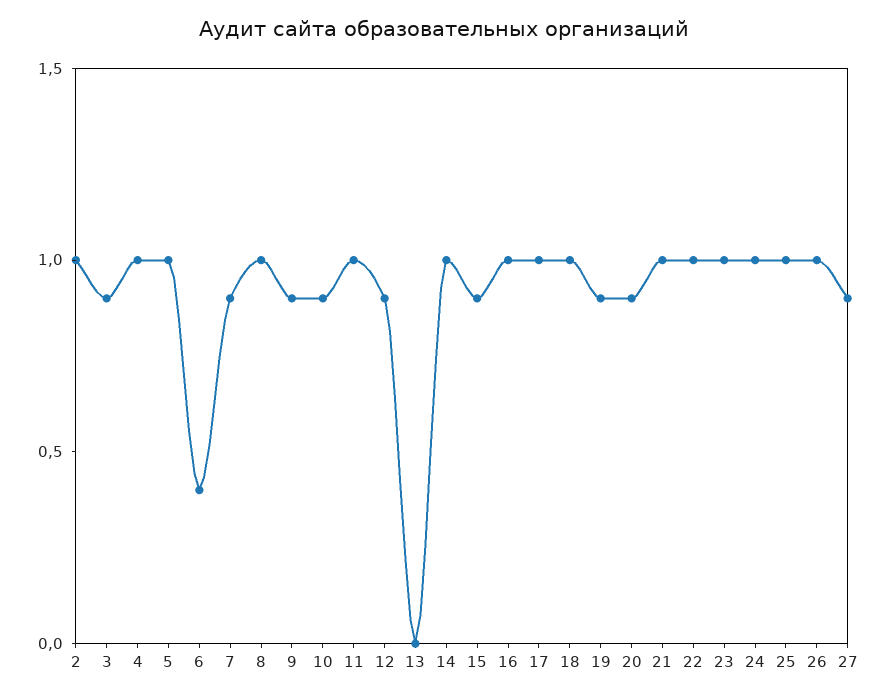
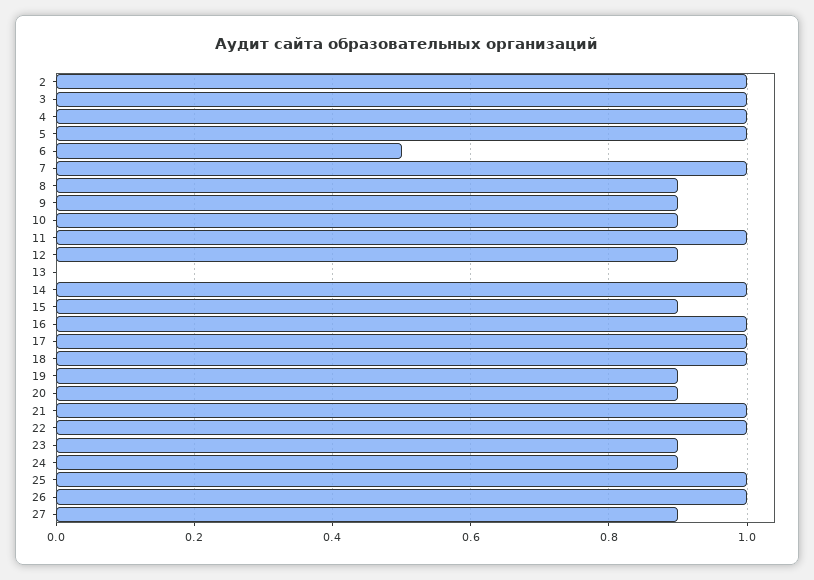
3: 0.9 -> 1
6: 0.4 -> 0.5
7: 0.9 -> 1
8: 1 -> 0.9
23: 1 -> 0.9
24: 1 -> 0.9

